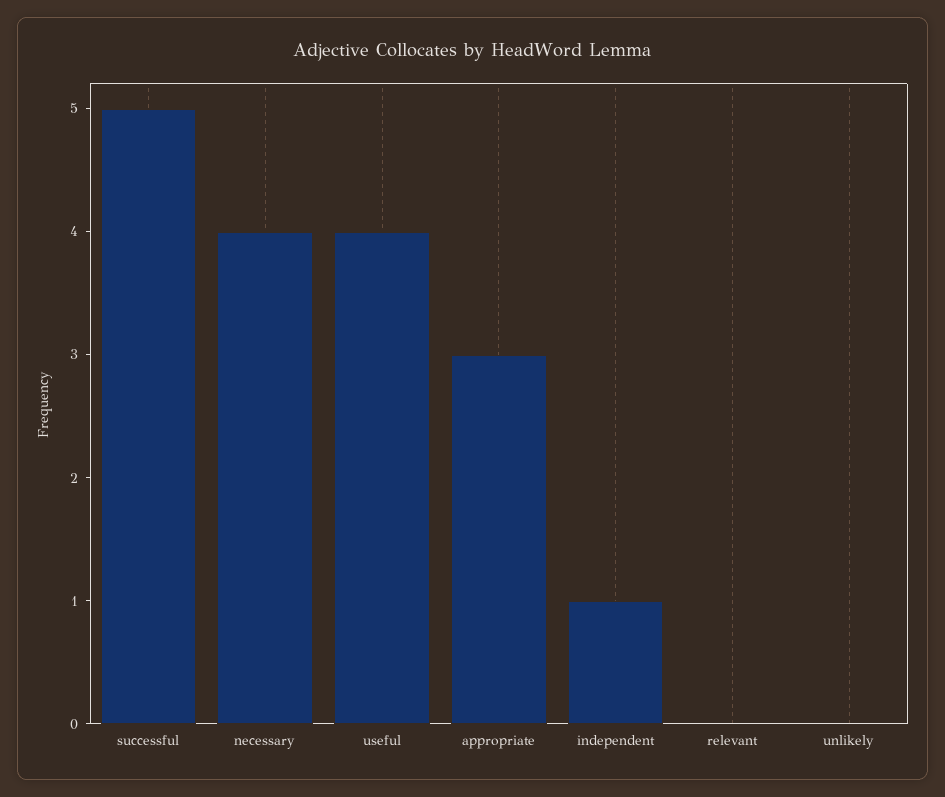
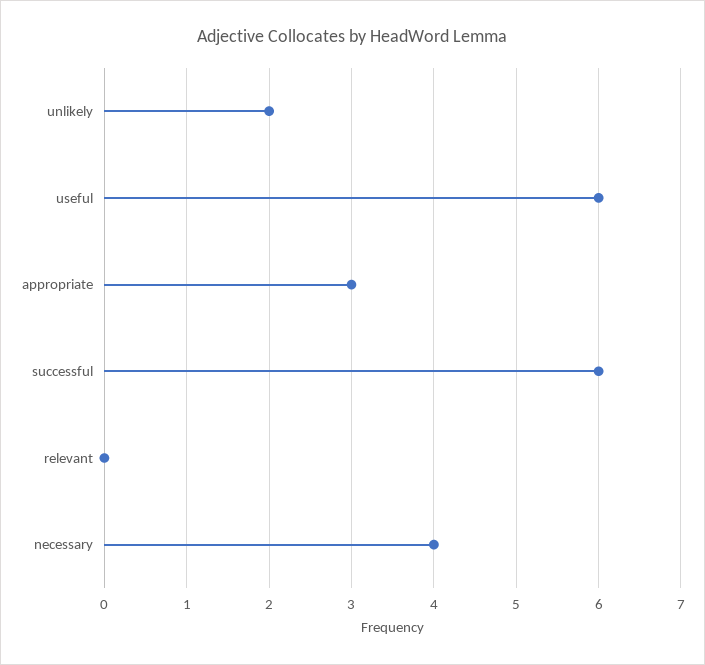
successful: 5 -> 6
useful: 4 -> 6
independent: 1 -> none
unlikely: 0 -> 2

